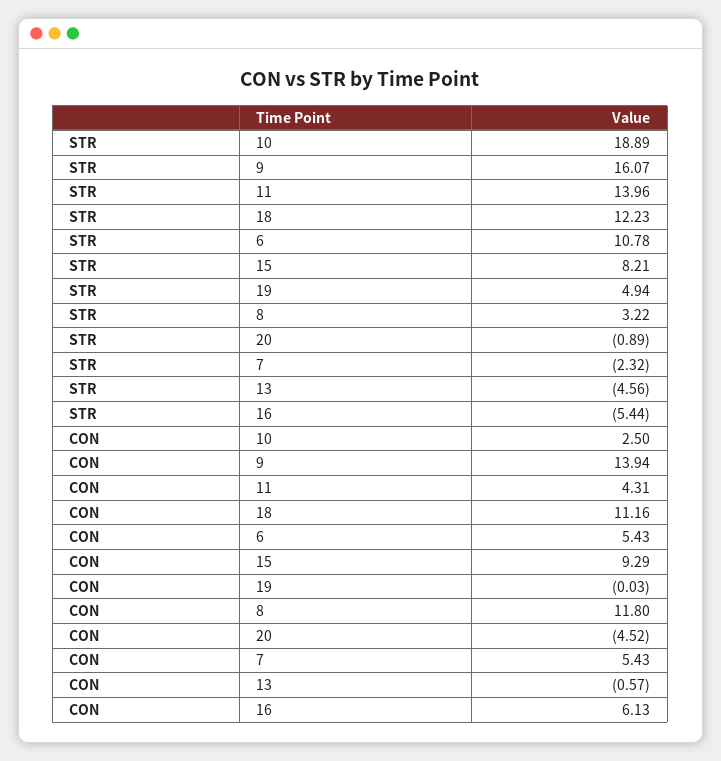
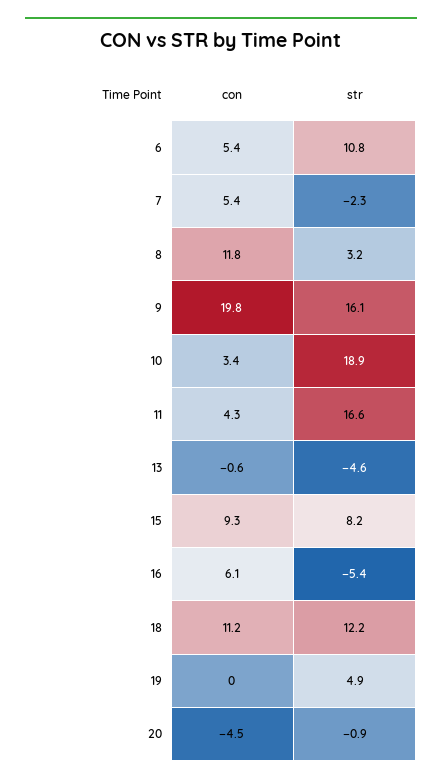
STR, 11: 13.96 -> 16.6
CON, 10: 2.5 -> 3.4
CON, 9: 13.94 -> 19.8

